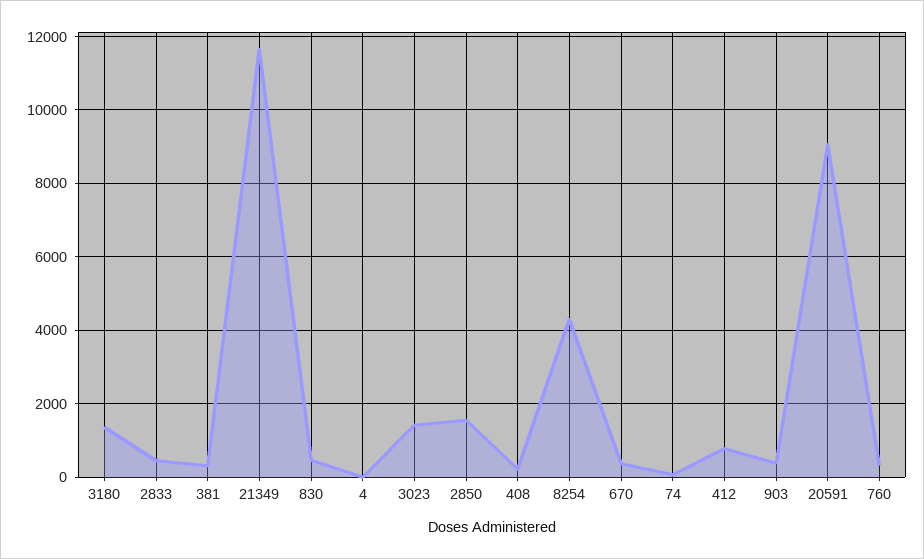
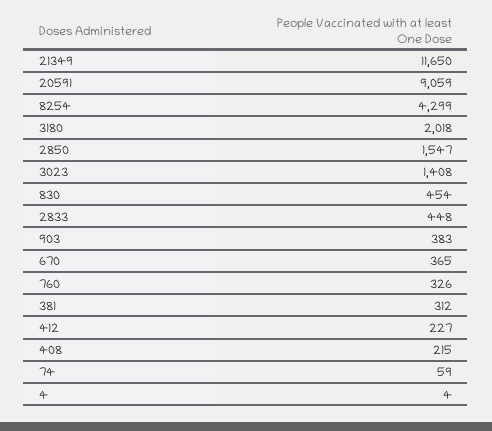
3180: 1400 -> 2018
412: 800 -> 227

